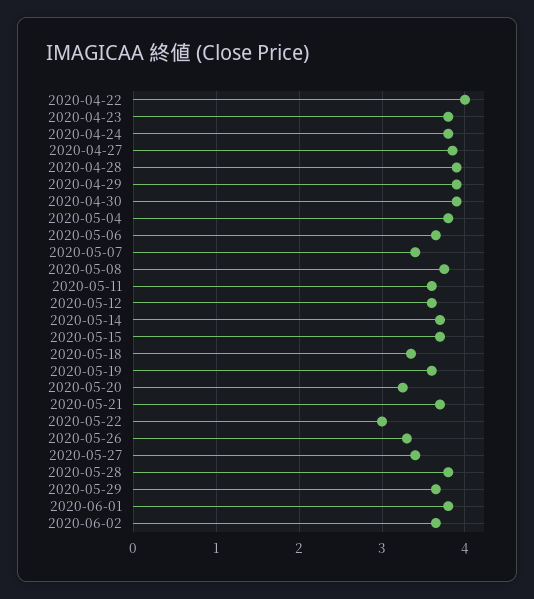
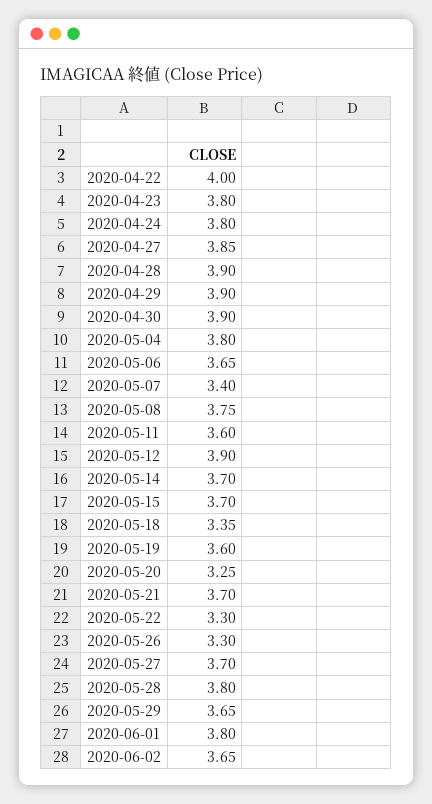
2020-05-12: 3.6 -> 3.9
2020-05-22: 3 -> 3.3
2020-05-27: 3.4 -> 3.7

